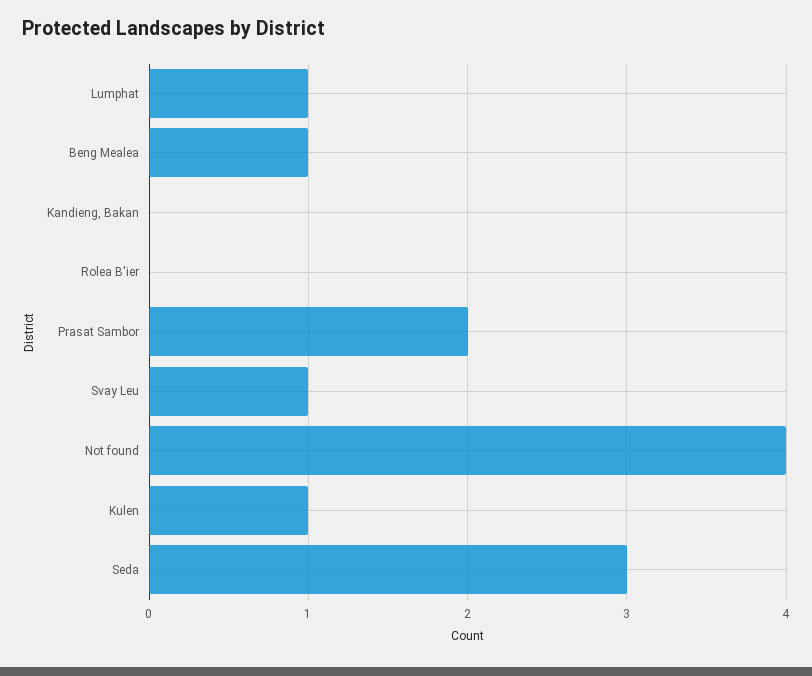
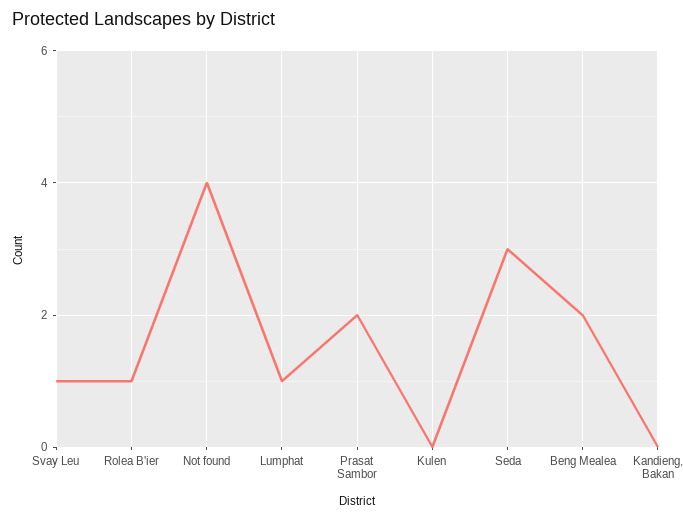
Beng Mealea: 1 -> 2
Rolea B'ier: 0 -> 1
Kulen: 1 -> 0

